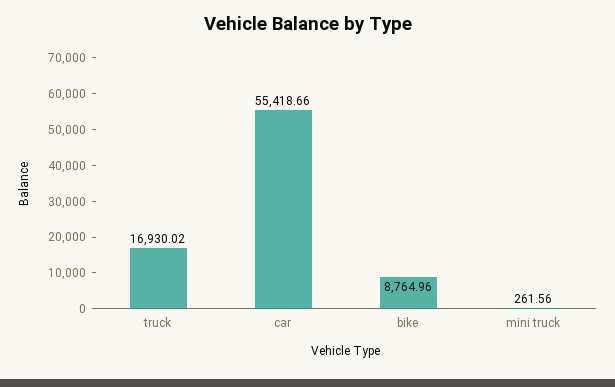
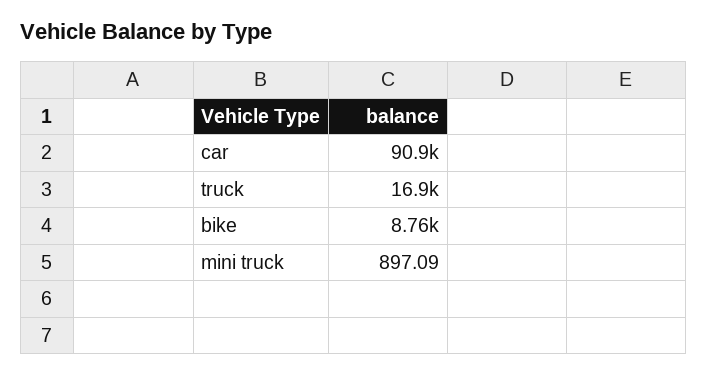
car: 55418.66 -> 90900
mini truck: 261.56 -> 897.09

